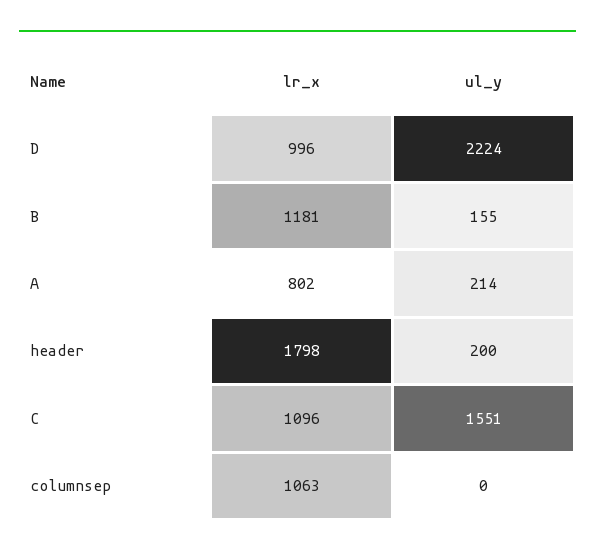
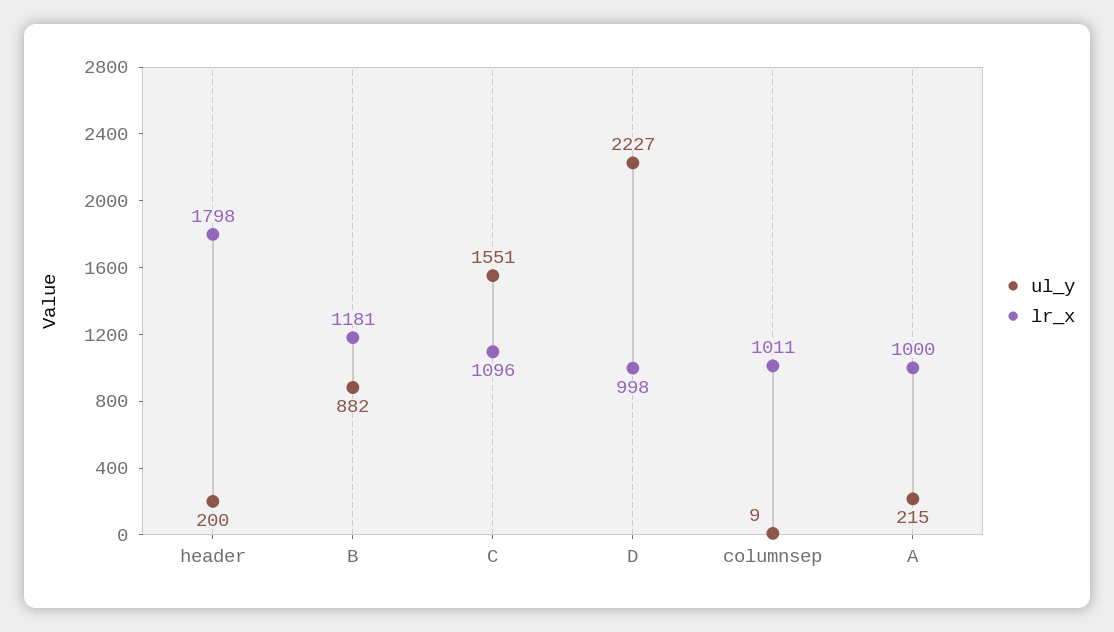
lr_x, D: 996 -> 998
ul_y, D: 2224 -> 2227
ul_y, B: 155 -> 882
lr_x, A: 802 -> 1000
ul_y, A: 214 -> 215
lr_x, columnsep: 1063 -> 1011
ul_y, columnsep: 0 -> 9

